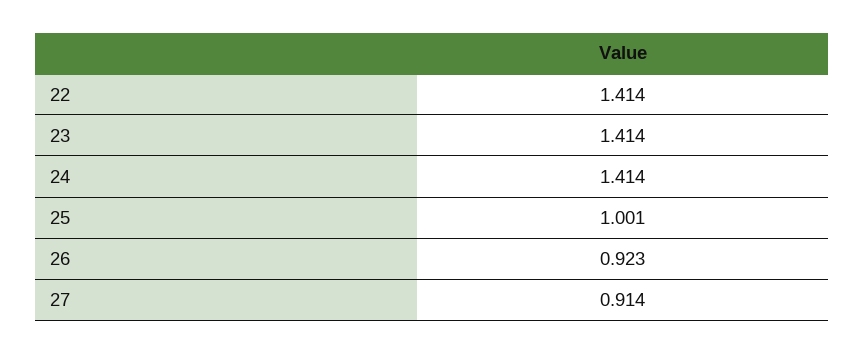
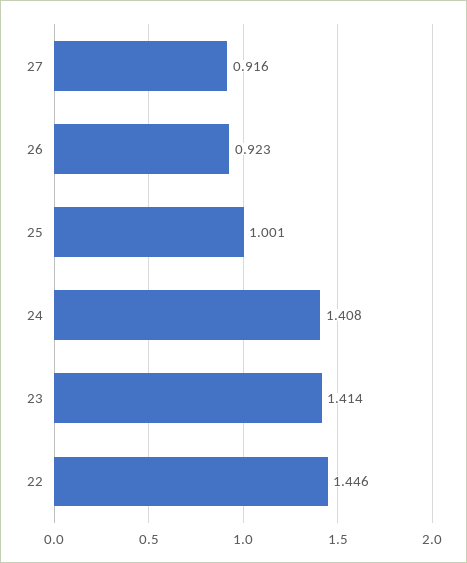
22: 1.414 -> 1.446
24: 1.414 -> 1.408
27: 0.914 -> 0.916

